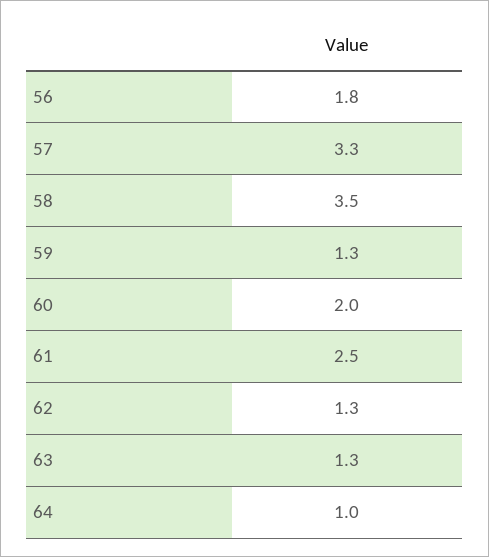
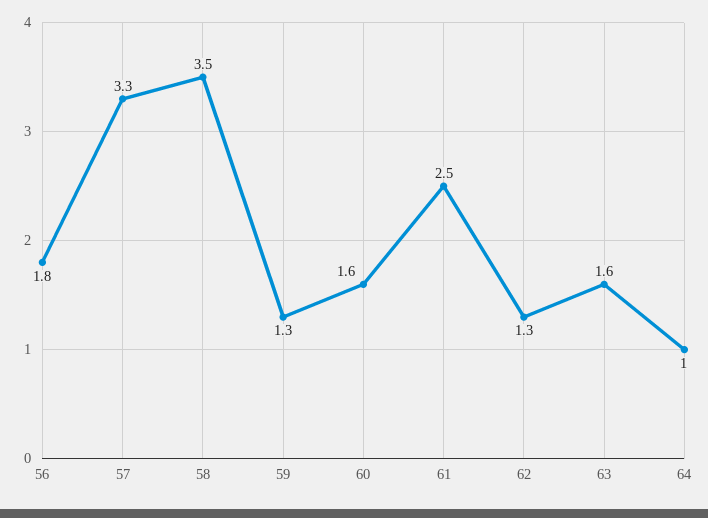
60: 2 -> 1.6
63: 1.3 -> 1.6

